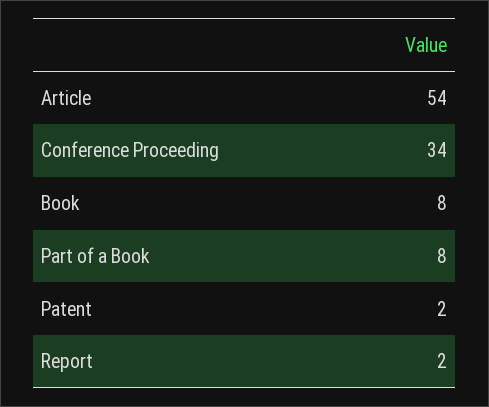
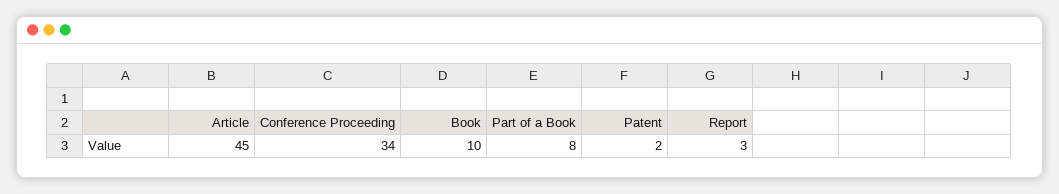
Article: 54 -> 45
Book: 8 -> 10
Report: 2 -> 3

